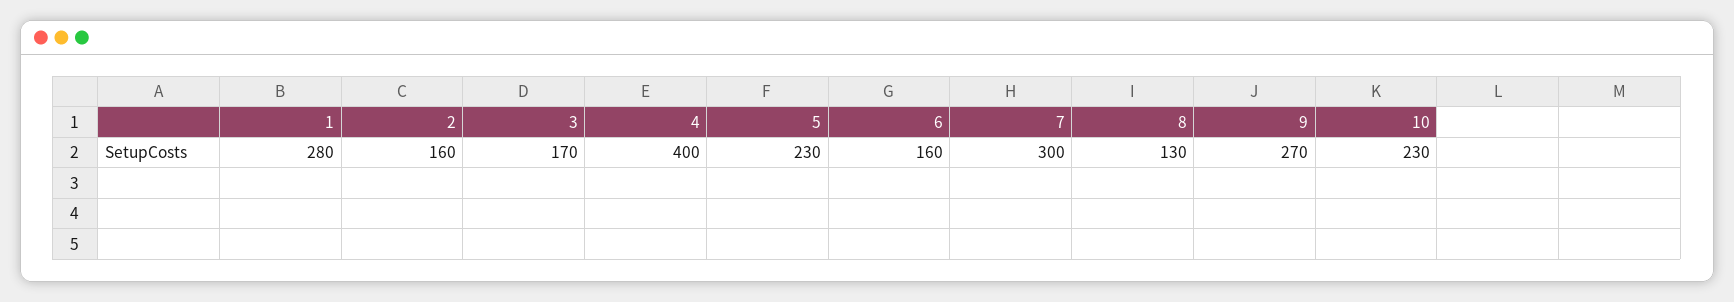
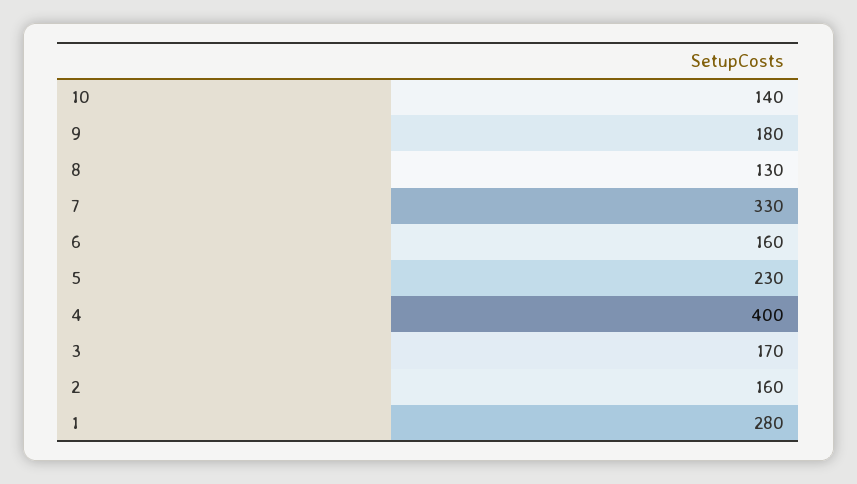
7: 300 -> 330
9: 270 -> 180
10: 230 -> 140

